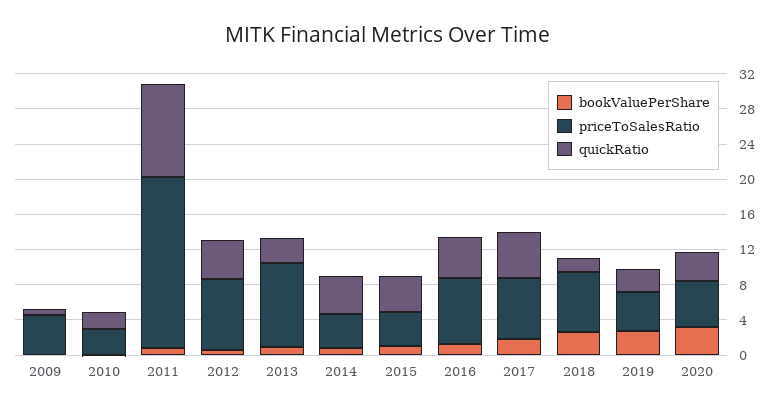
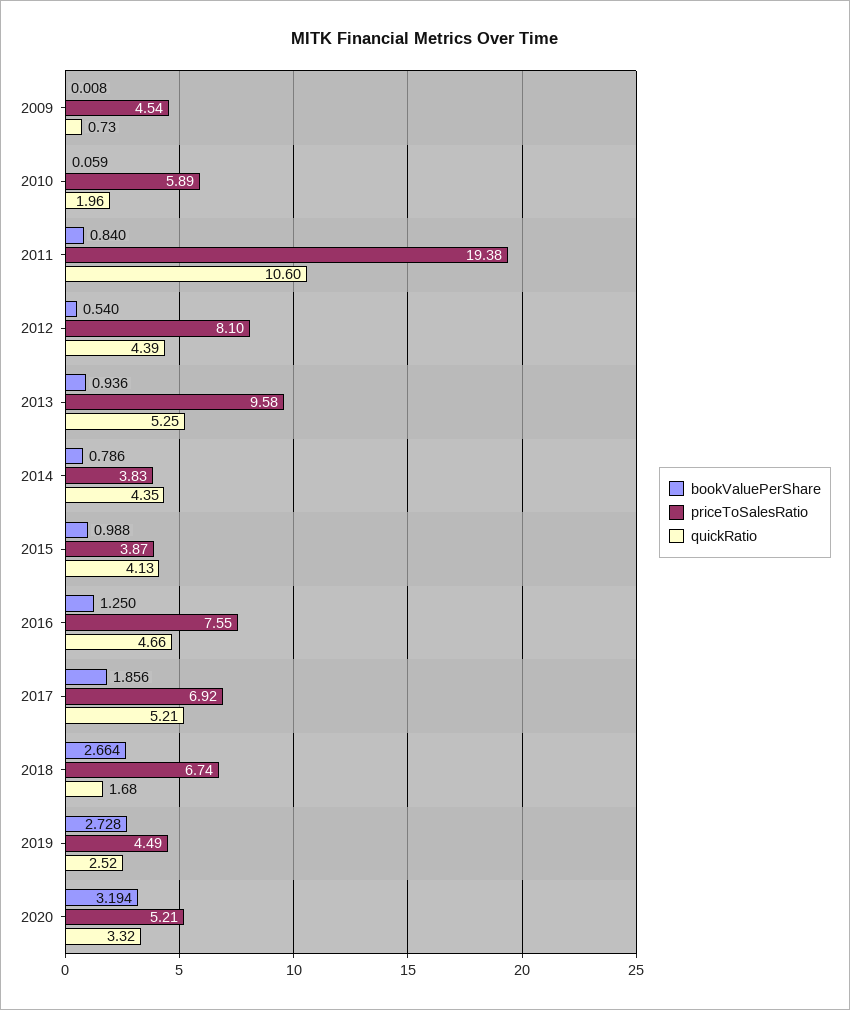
priceToSalesRatio, 2010: 3 -> 5.89
quickRatio, 2013: 3 -> 5.25

